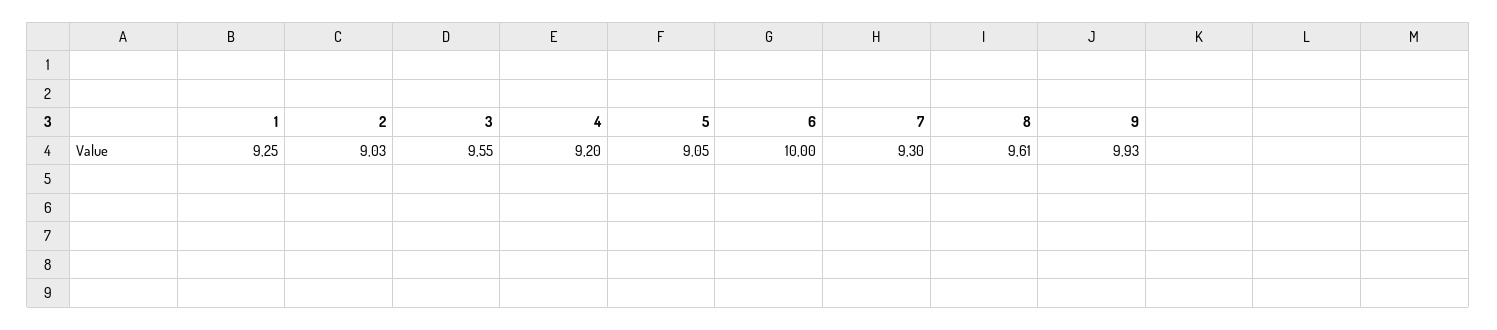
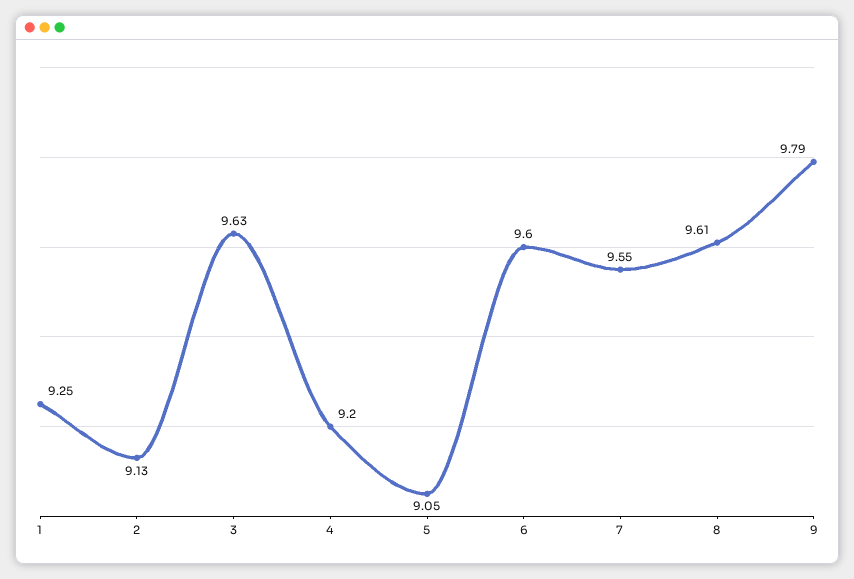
2: 9.03 -> 9.13
3: 9.55 -> 9.63
6: 10 -> 9.6
7: 9.3 -> 9.55
9: 9.93 -> 9.79

